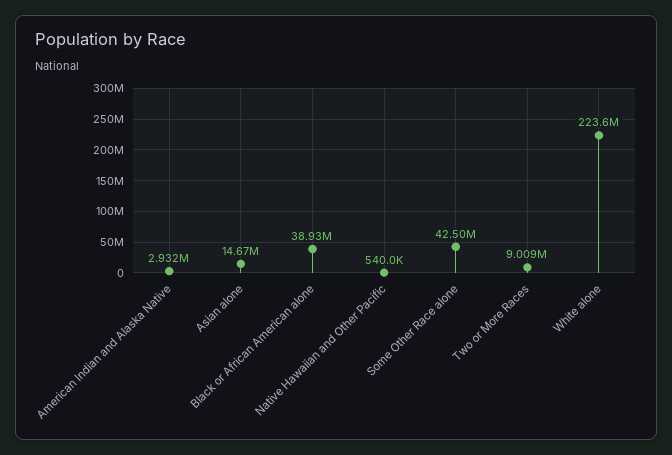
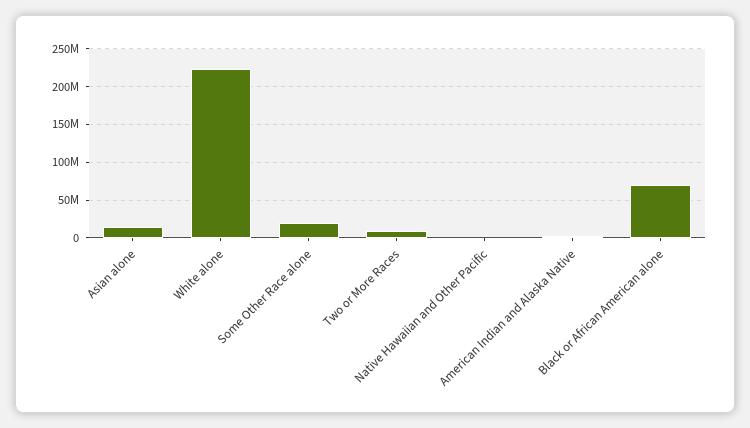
Black or African American alone: 38930000 -> 70000000
Some Other Race alone: 42500000 -> 20000000

